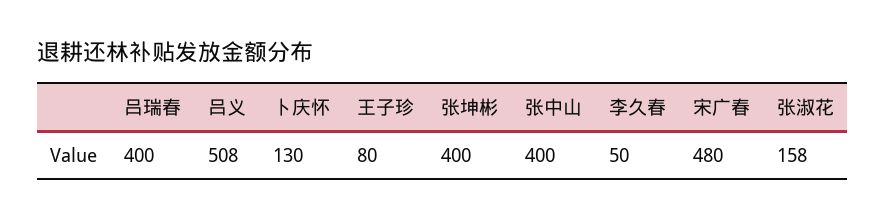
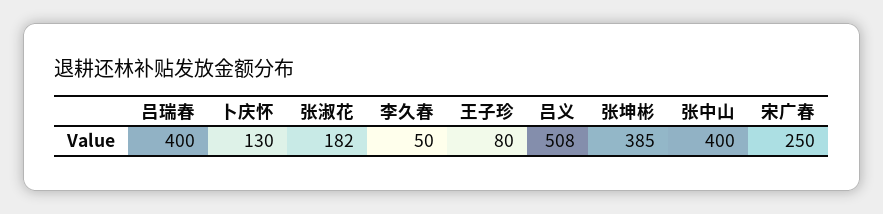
张坤彬: 400 -> 385
宋广春: 480 -> 250
张淑花: 158 -> 182

